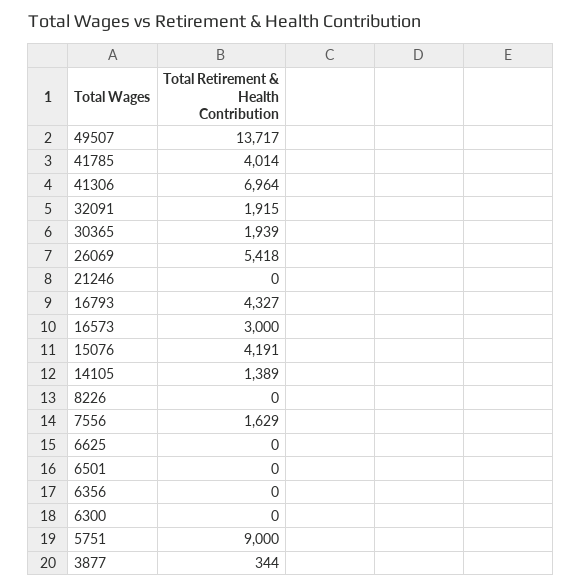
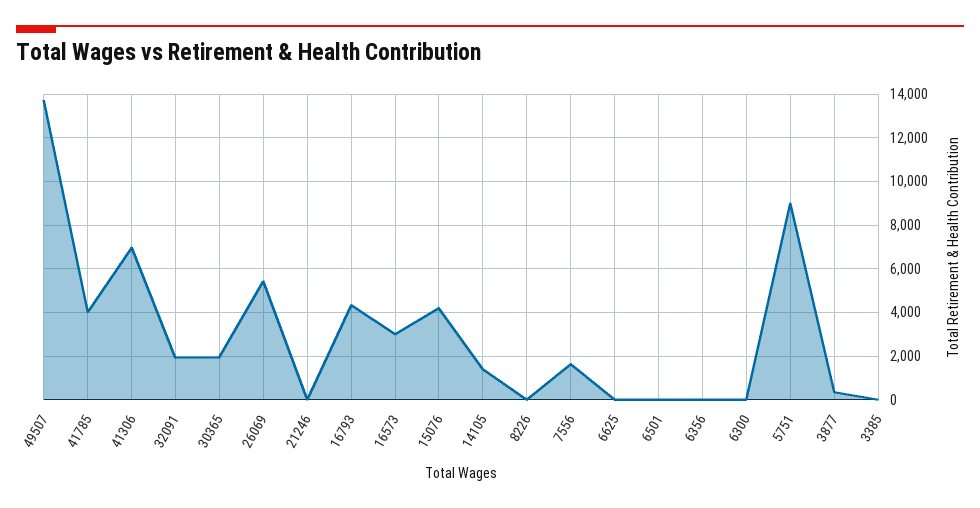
3385: none -> 0

